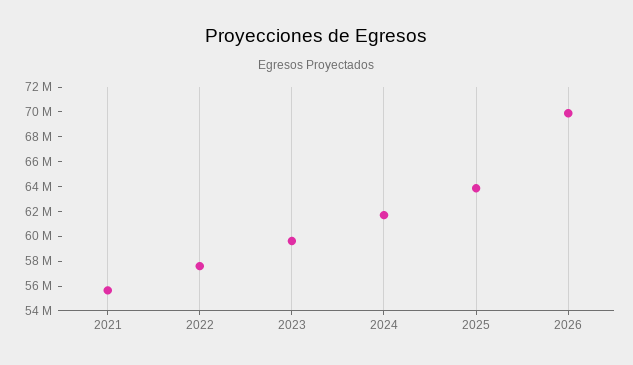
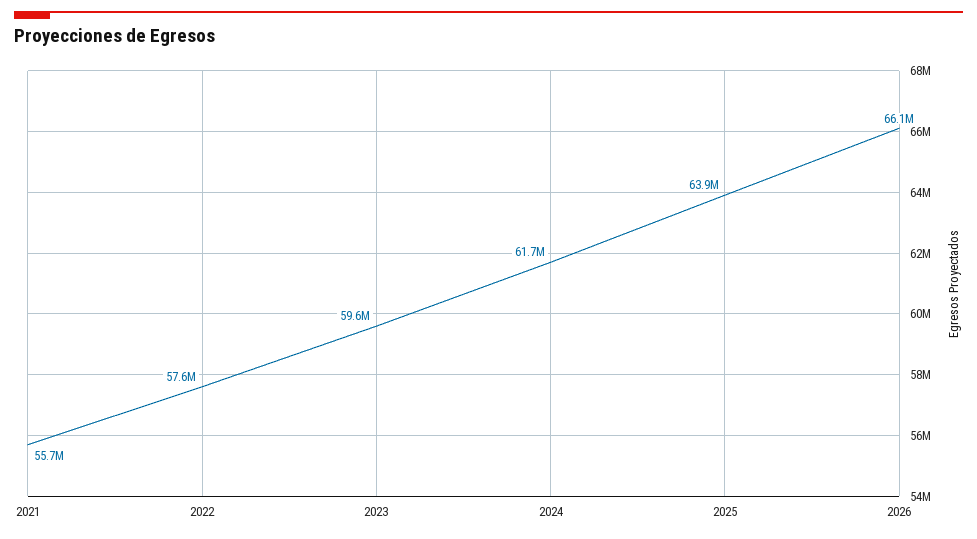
2026: 70000000 -> 66100000

